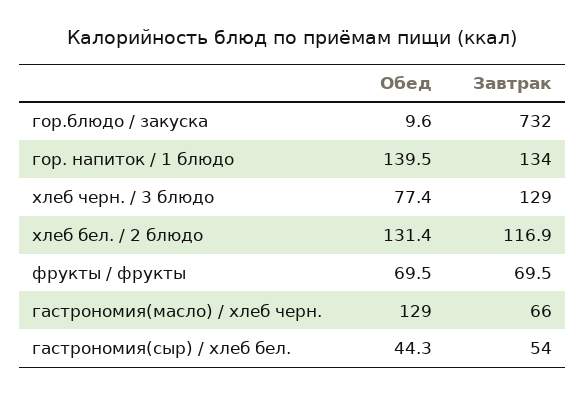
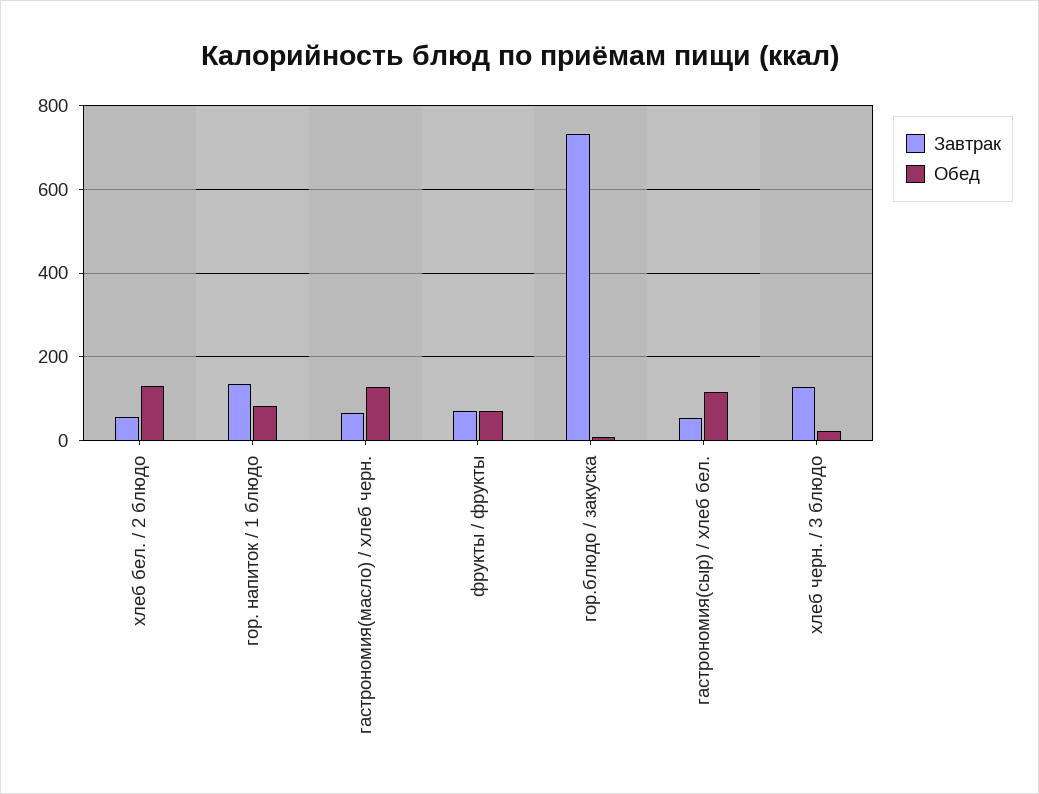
Обед, гор. напиток / 1 блюдо: 139.5 -> 80
Обед, хлеб черн. / 3 блюдо: 77.4 -> 20
Завтрак, хлеб бел. / 2 блюдо: 116.9 -> 60
Обед, гастрономия(сыр) / хлеб бел.: 44.3 -> 120

